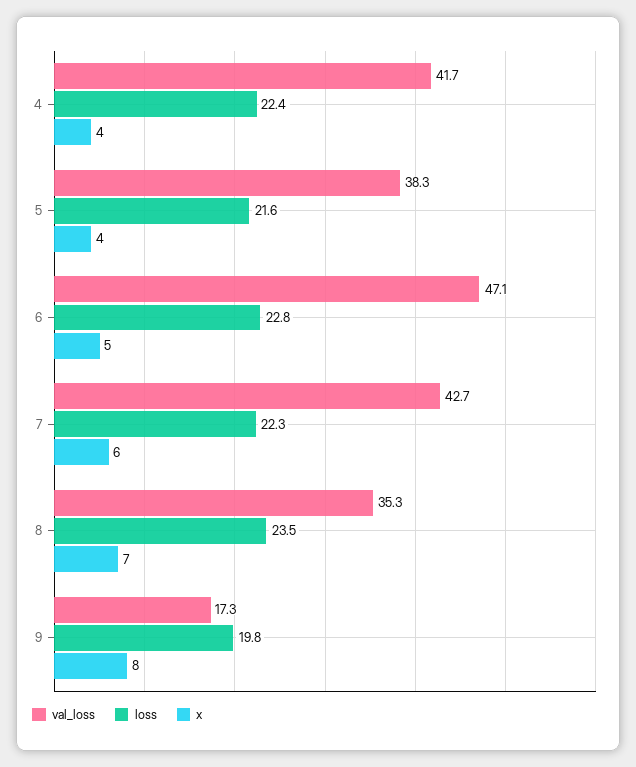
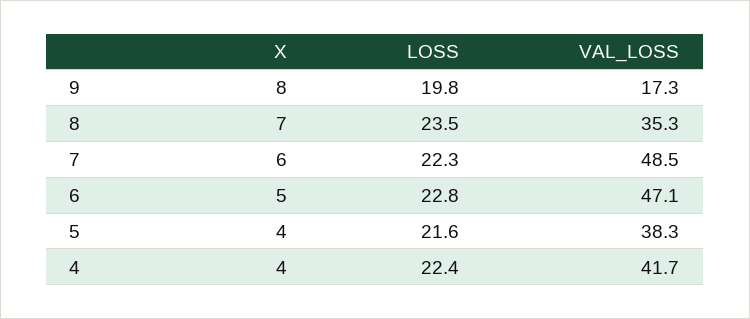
val_loss, 7: 42.7 -> 48.5

